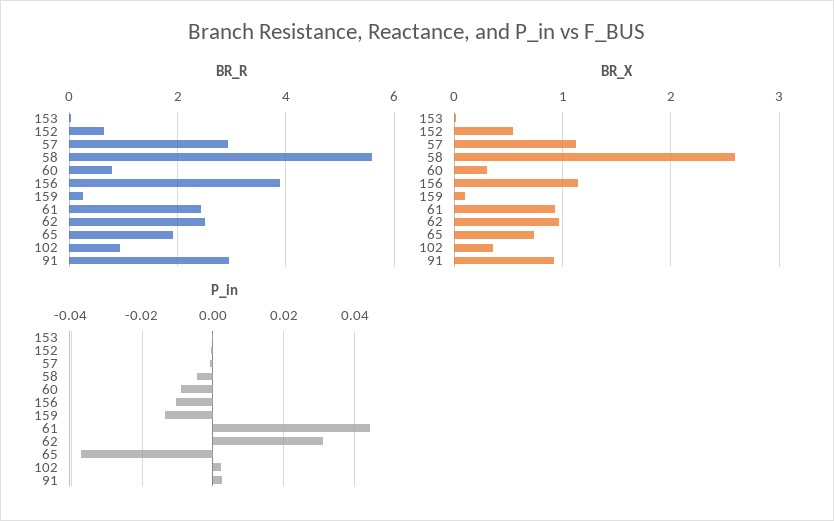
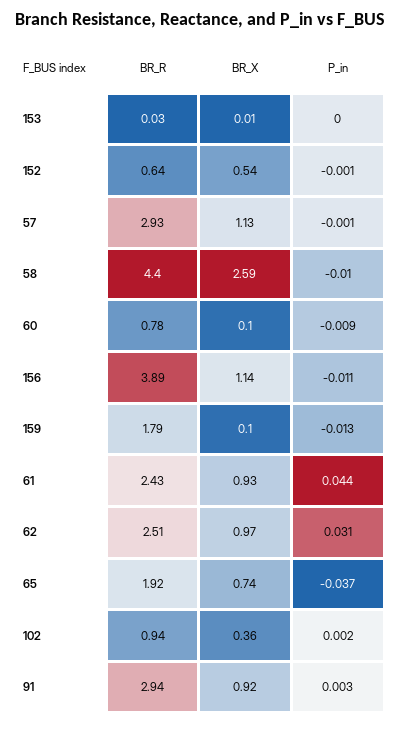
BR_R, 58: 5.6 -> 4.4
BR_R, 159: 0.2 -> 1.79
BR_X, 60: 0.3 -> 0.1
P_in, 58: -0.004 -> -0.01

